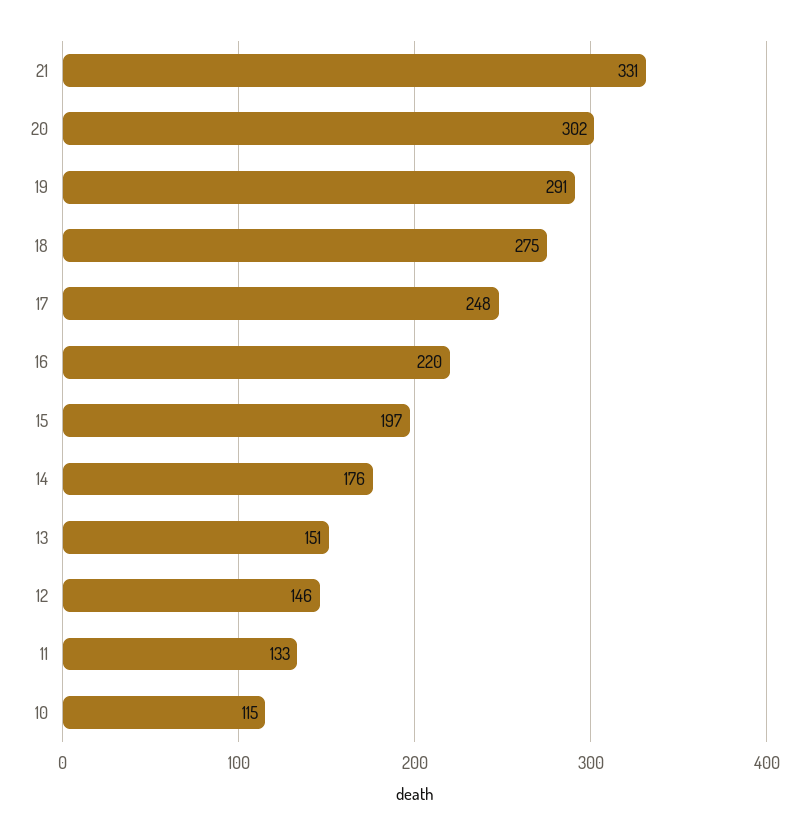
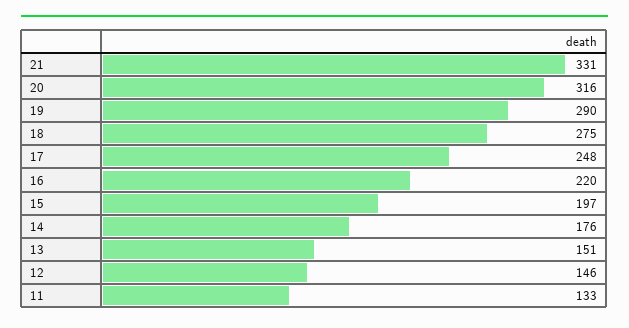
20: 302 -> 316
19: 291 -> 290
10: 115 -> none

